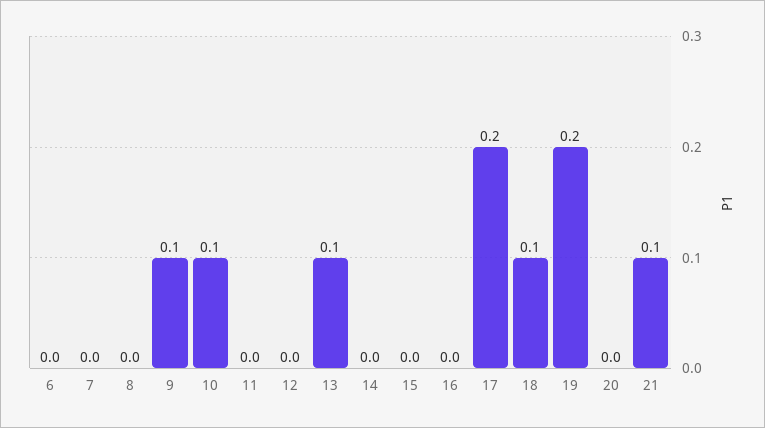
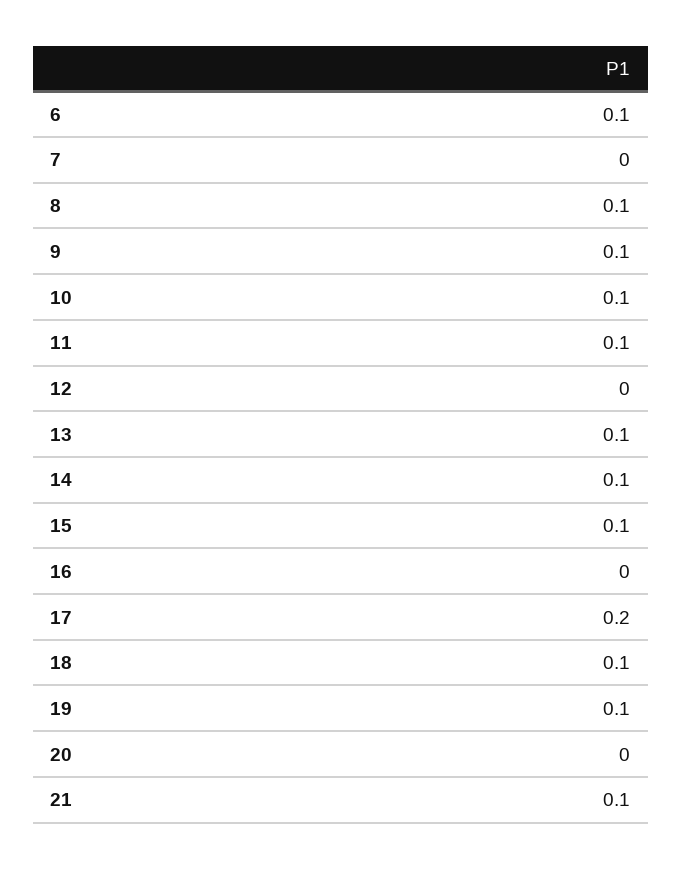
6: 0 -> 0.1
8: 0 -> 0.1
11: 0 -> 0.1
14: 0 -> 0.1
15: 0 -> 0.1
19: 0.2 -> 0.1

